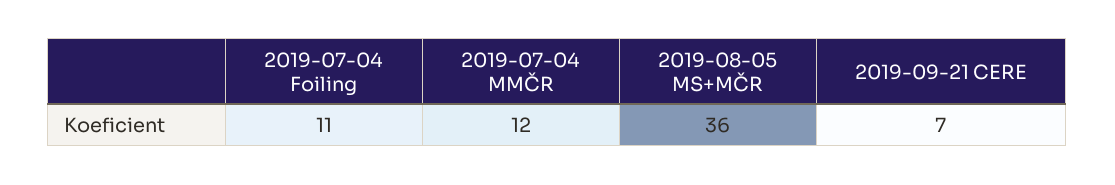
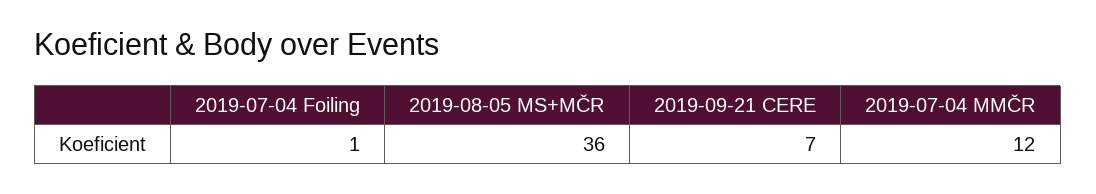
2019-07-04 Foiling: 11 -> 1

